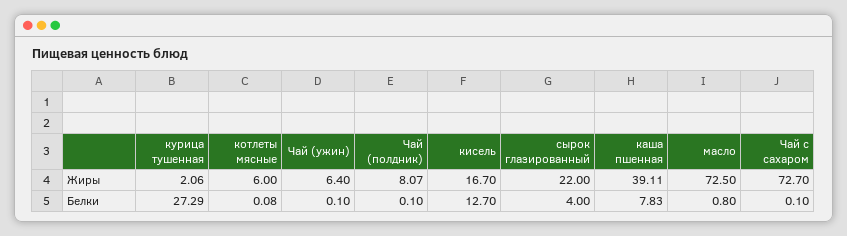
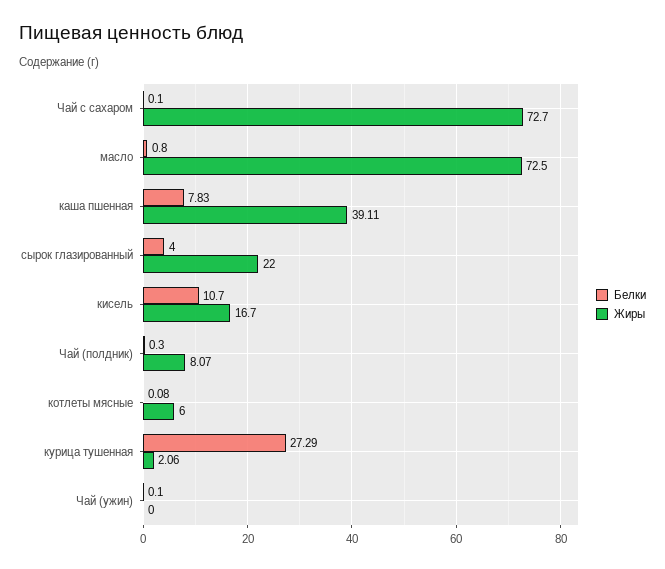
Жиры, Чай (ужин): 6.4 -> 0
Белки, Чай (полдник): 0.1 -> 0.3
Белки, кисель: 12.7 -> 10.7

